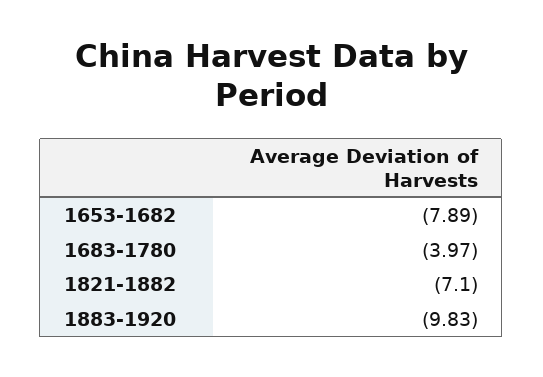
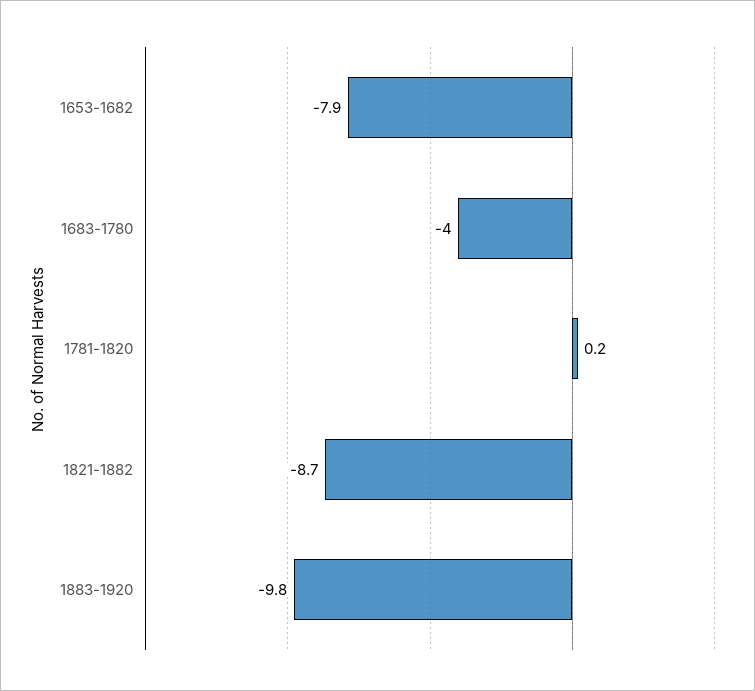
1821-1882: -7.1 -> -8.7
1781-1820: none -> 0.2

